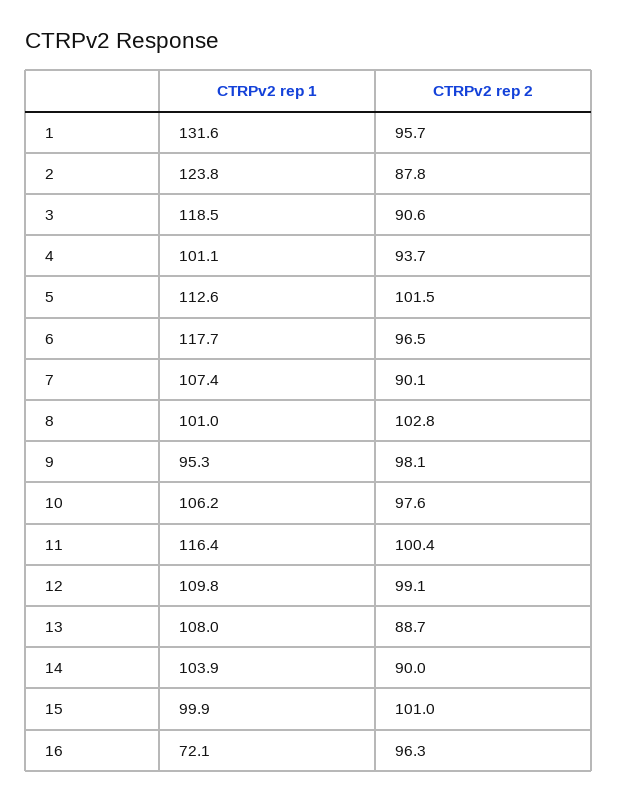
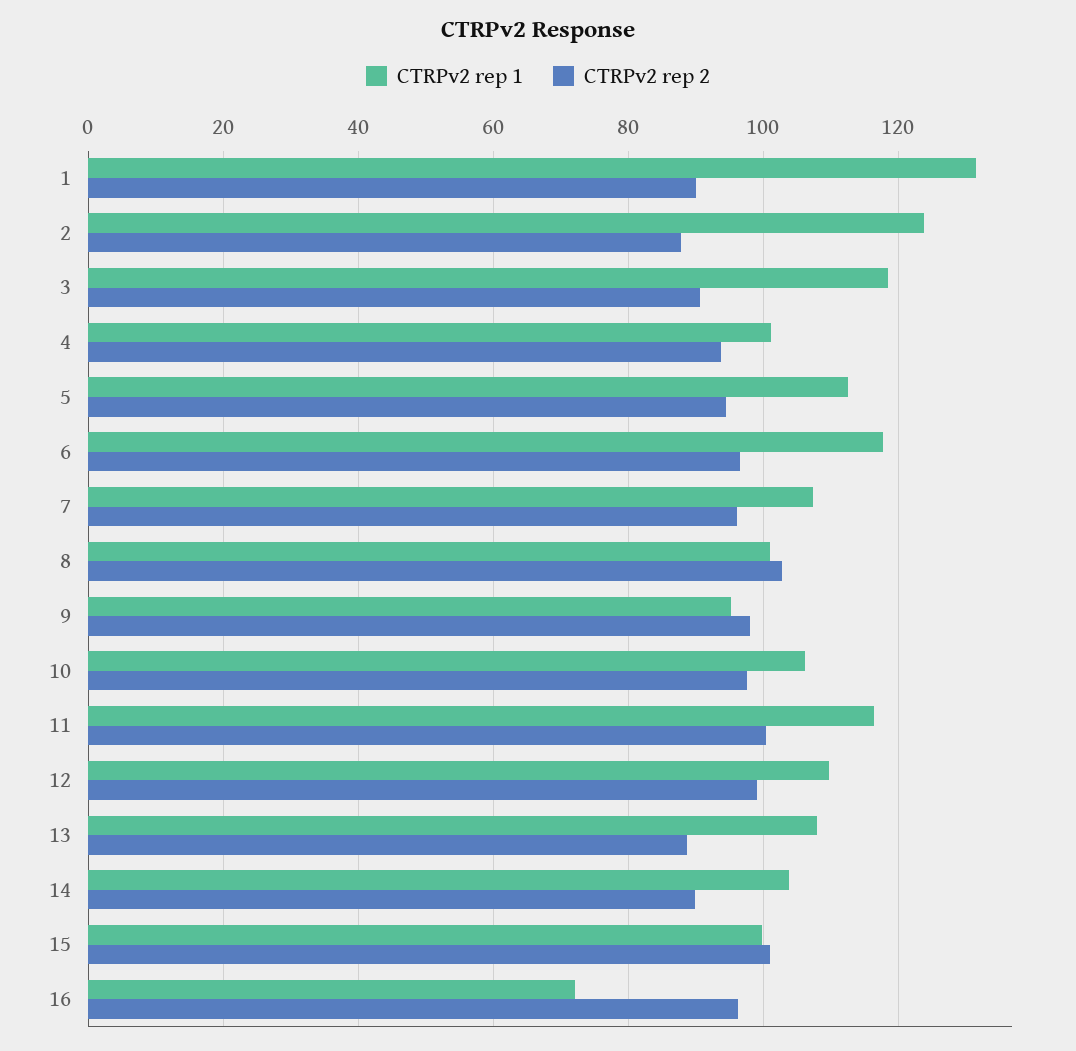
CTRPv2 rep 2, 1: 95.7 -> 90
CTRPv2 rep 2, 5: 101.5 -> 94
CTRPv2 rep 2, 7: 90.1 -> 96

